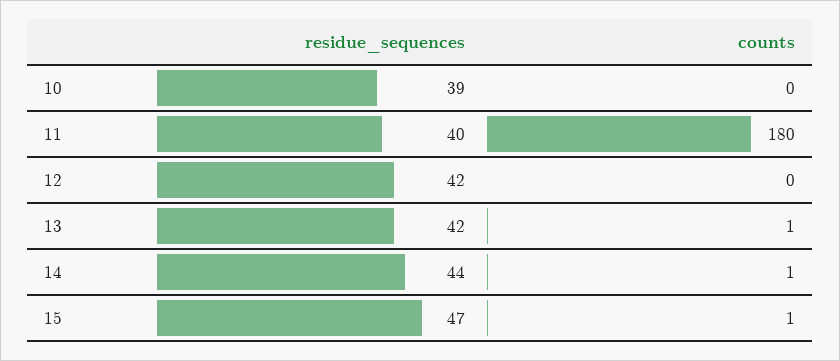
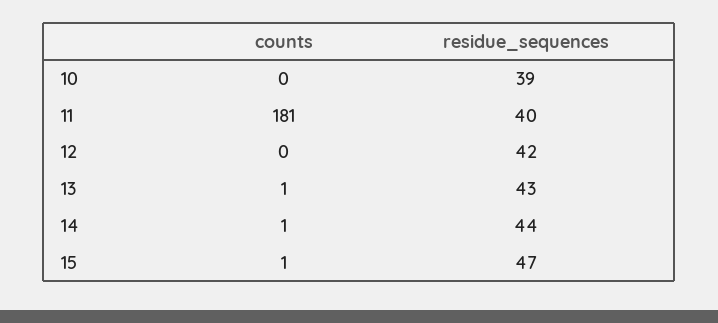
counts, 11: 180 -> 181
residue_sequences, 13: 42 -> 43

